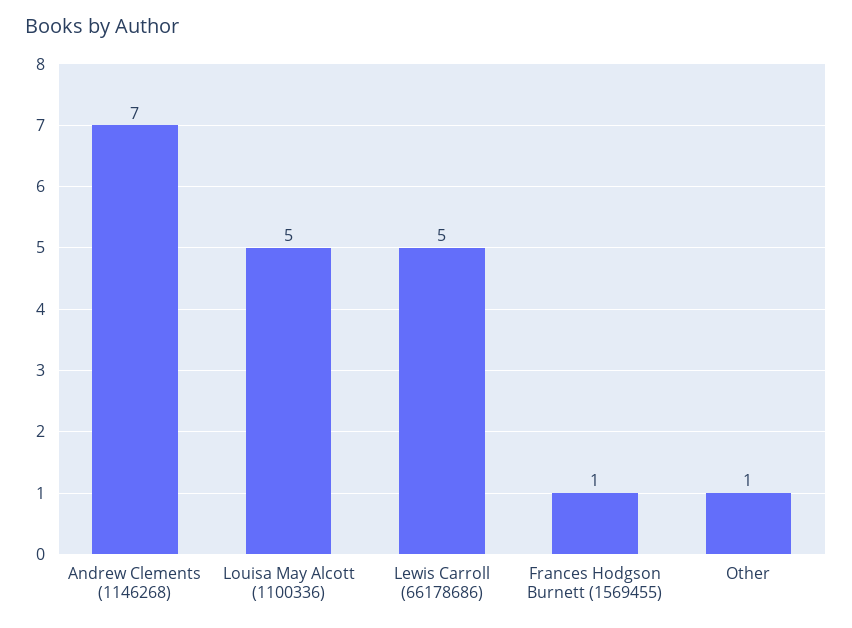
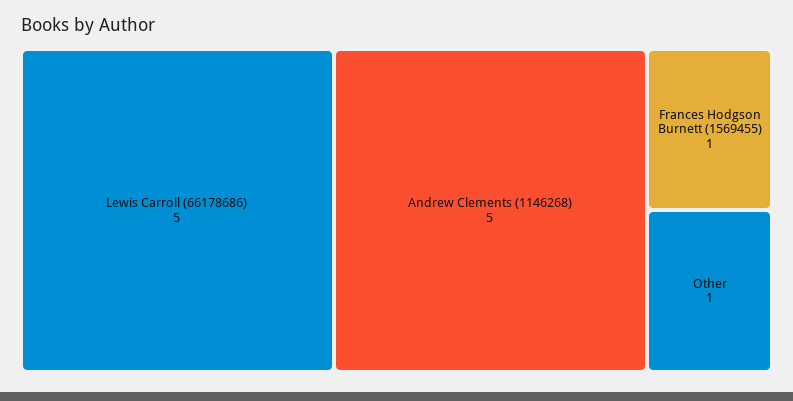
Andrew Clements (1146268): 7 -> 5
Louisa May Alcott (1100336): 5 -> none

